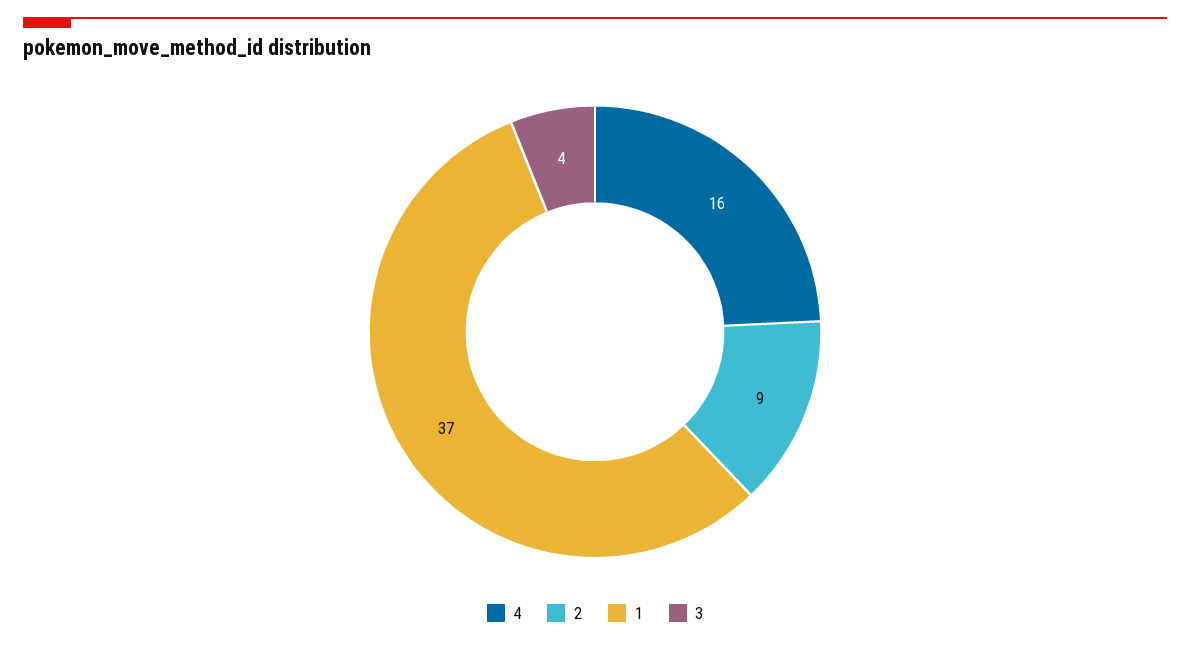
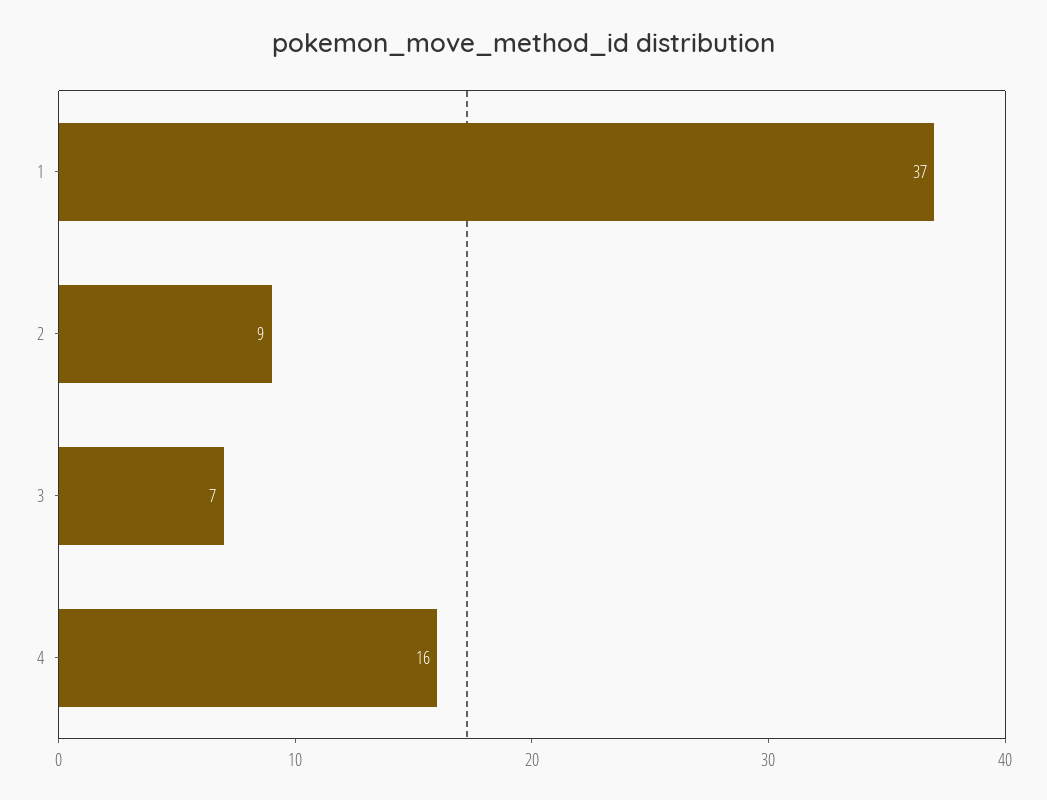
3: 4 -> 7

